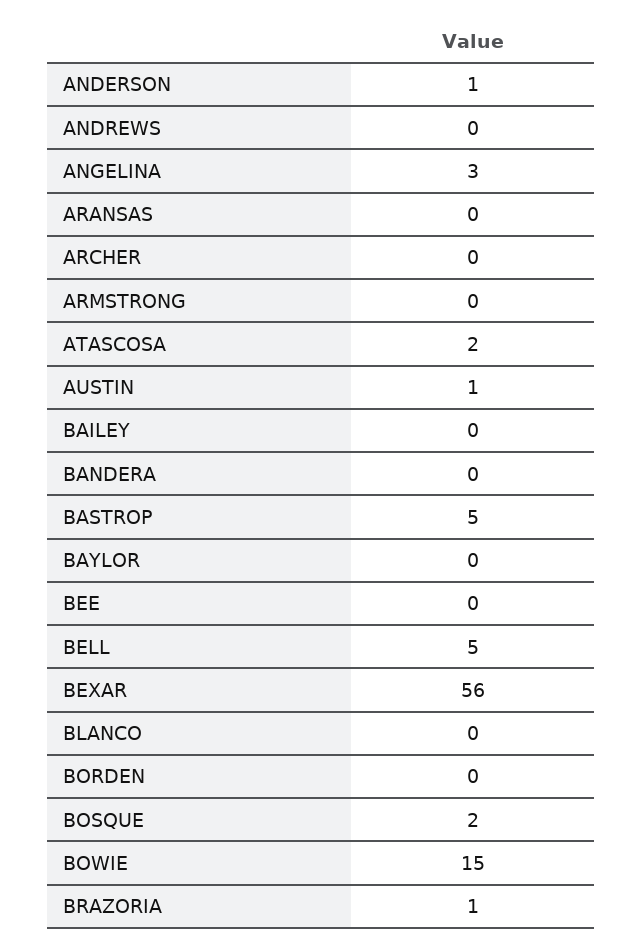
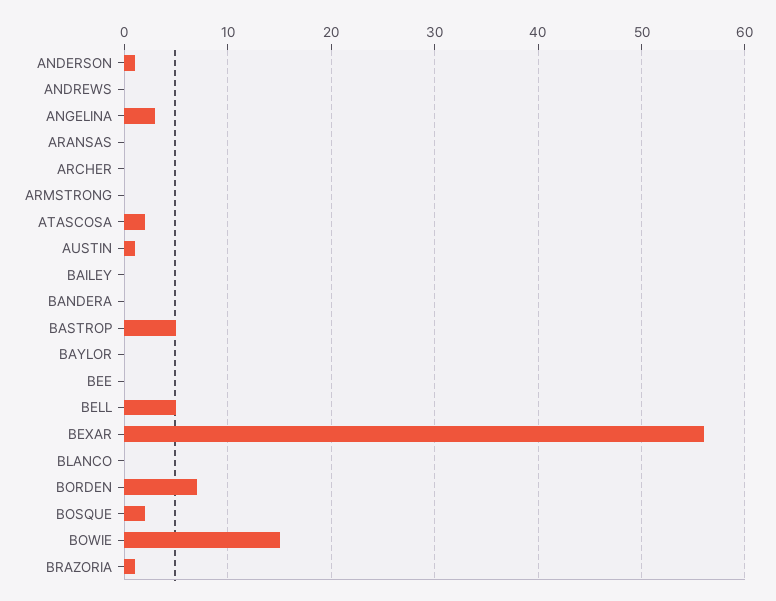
BORDEN: 0 -> 7

